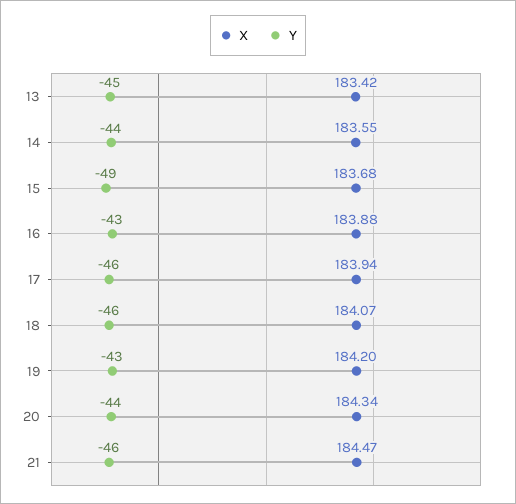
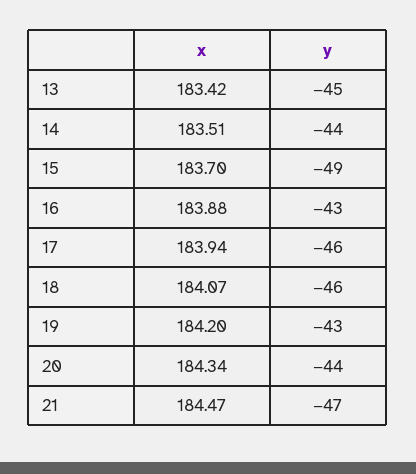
X, 14: 183.55 -> 183.51
X, 15: 183.68 -> 183.7
Y, 21: -46 -> -47

